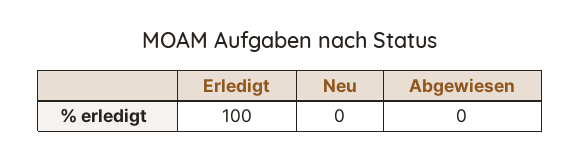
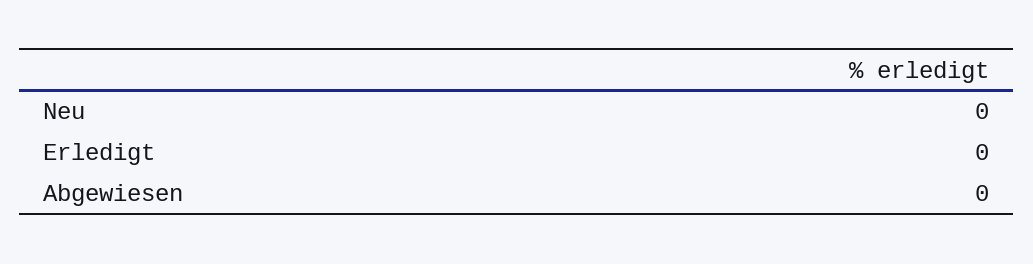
Erledigt: 100 -> 0

